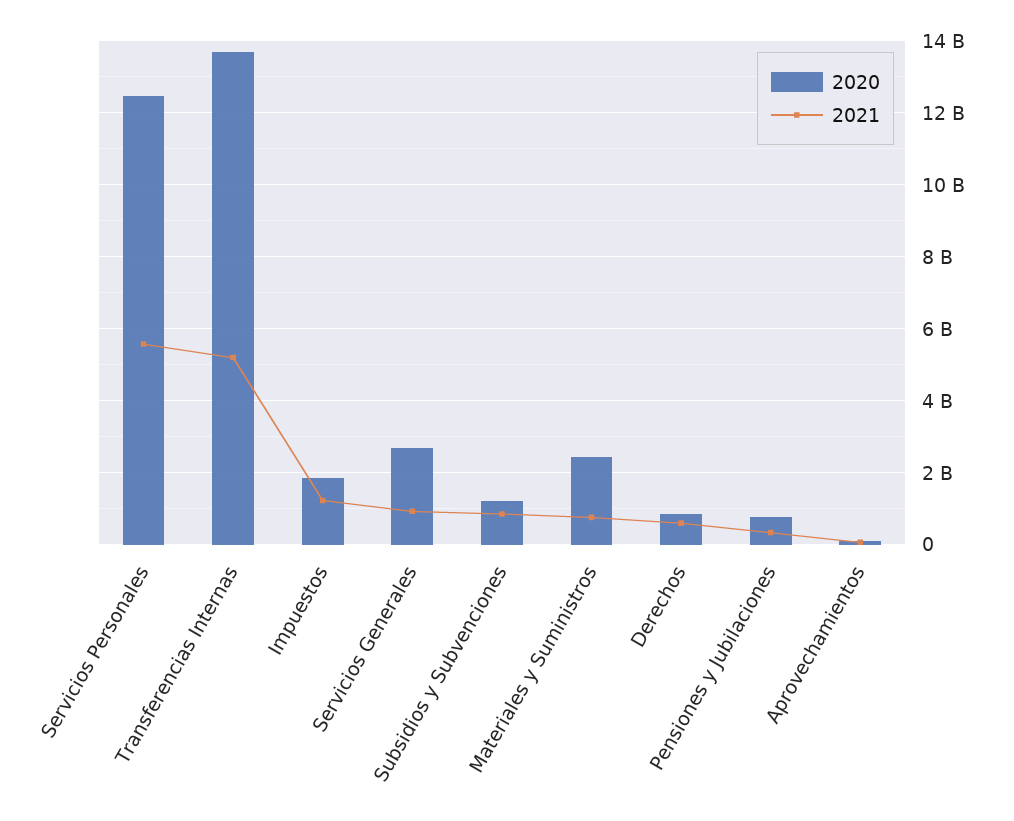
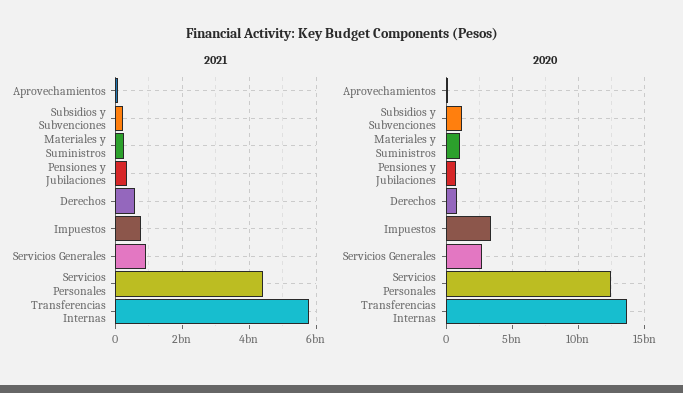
2021, Servicios Personales: 5600000000 -> 4400000000
2021, Transferencias Internas: 5200000000 -> 5800000000
2020, Impuestos: 1800000000 -> 3500000000
2021, Impuestos: 1200000000 -> 800000000
2021, Subsidios y Subvenciones: 800000000 -> 200000000
2020, Materiales y Suministros: 2400000000 -> 1000000000
2021, Materiales y Suministros: 800000000 -> 200000000

